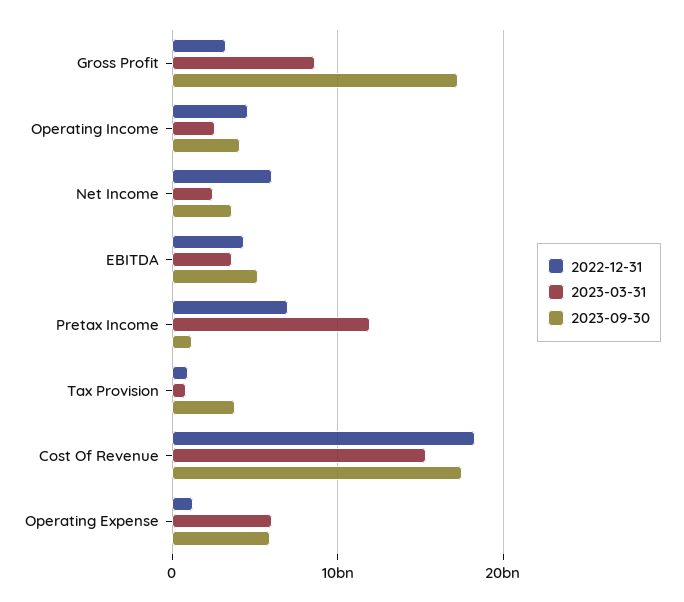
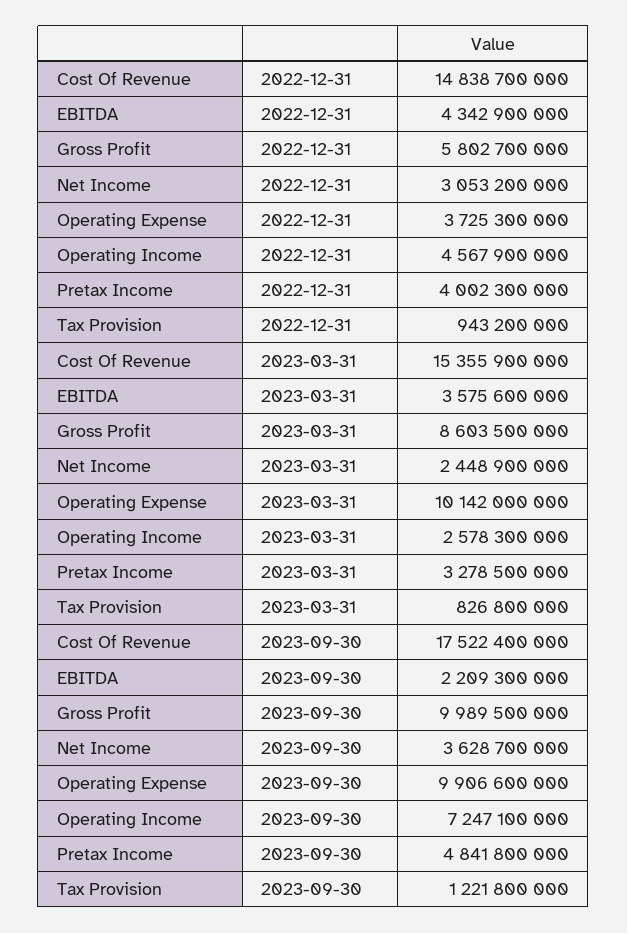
2022-12-31, Gross Profit: 3000000000 -> 5802700000
2023-09-30, Gross Profit: 17000000000 -> 9989500000
2023-09-30, Operating Income: 4000000000 -> 7247100000
2022-12-31, Net Income: 6000000000 -> 3053200000
2023-09-30, EBITDA: 5000000000 -> 2209300000
2022-12-31, Pretax Income: 7000000000 -> 4002300000
2023-03-31, Pretax Income: 12000000000 -> 3278500000
2023-09-30, Pretax Income: 1000000000 -> 4841800000
2023-09-30, Tax Provision: 4000000000 -> 1221800000
2022-12-31, Cost Of Revenue: 18000000000 -> 14838700000
2022-12-31, Operating Expense: 1000000000 -> 3725300000
2023-03-31, Operating Expense: 6000000000 -> 10142000000
2023-09-30, Operating Expense: 6000000000 -> 9906600000

